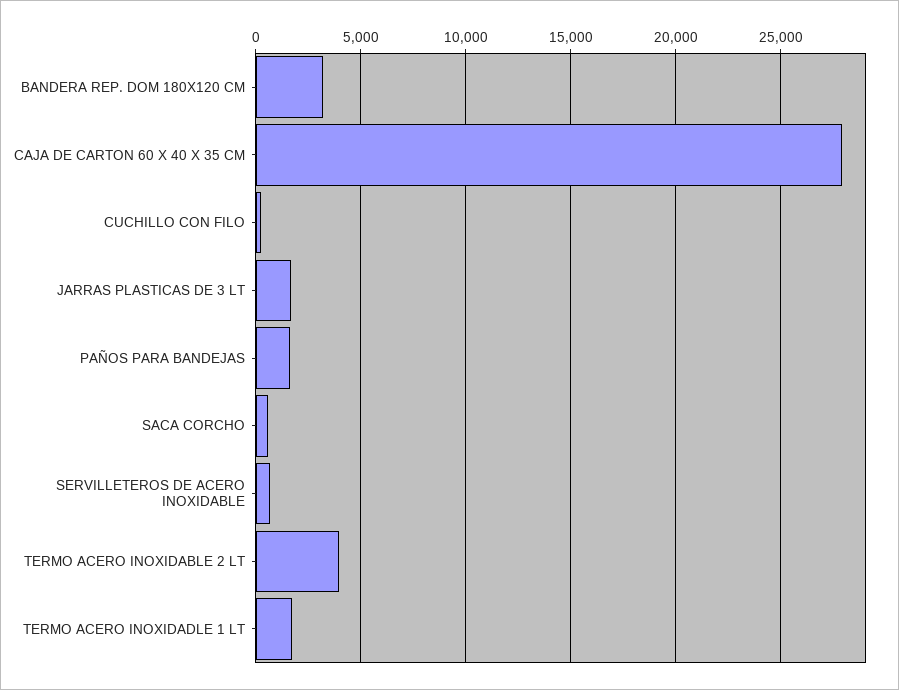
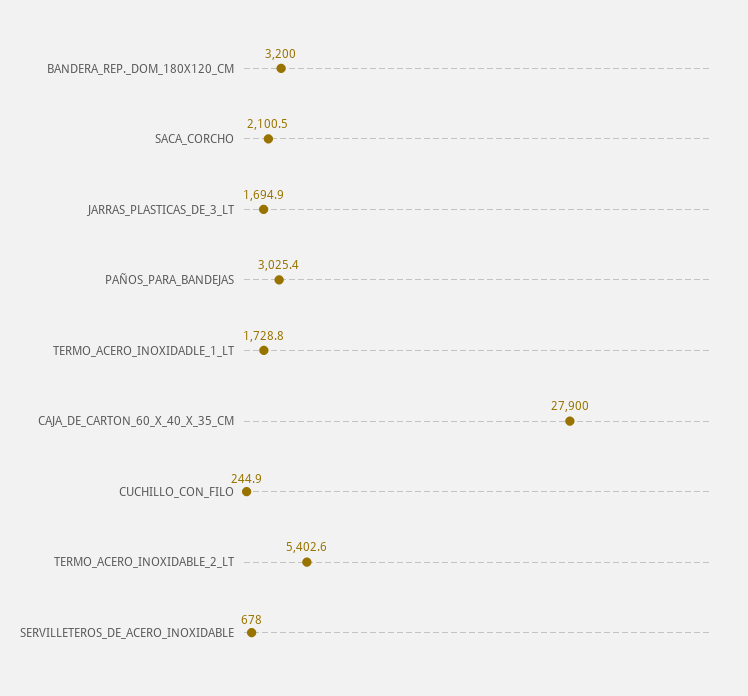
PAÑOS PARA BANDEJAS: 1500 -> 3025.4
SACA CORCHO: 500 -> 2100.5
TERMO ACERO INOXIDABLE 2 LT: 4000 -> 5402.6

